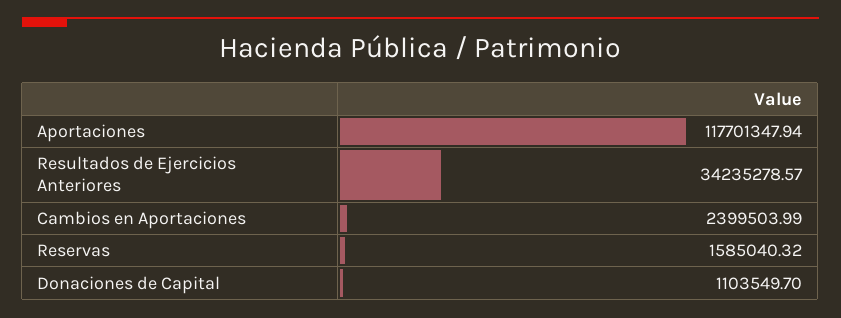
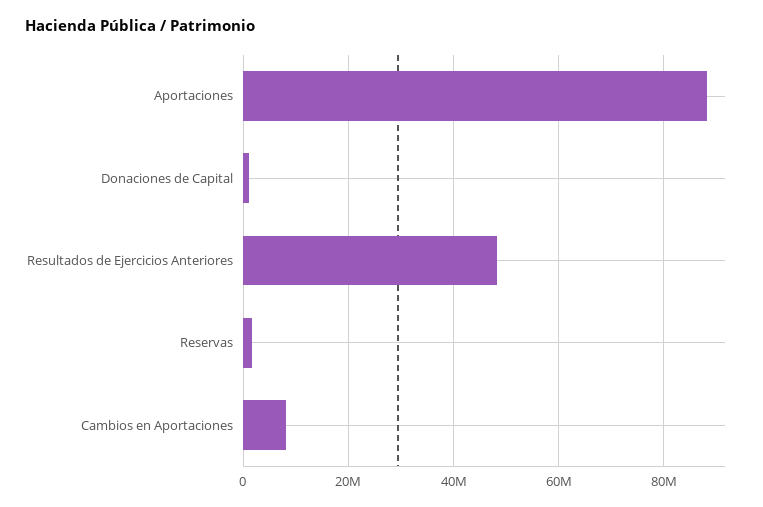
Aportaciones: 117701347.94 -> 88000000
Resultados de Ejercicios Anteriores: 34235278.57 -> 48000000
Cambios en Aportaciones: 2399503.99 -> 8000000

